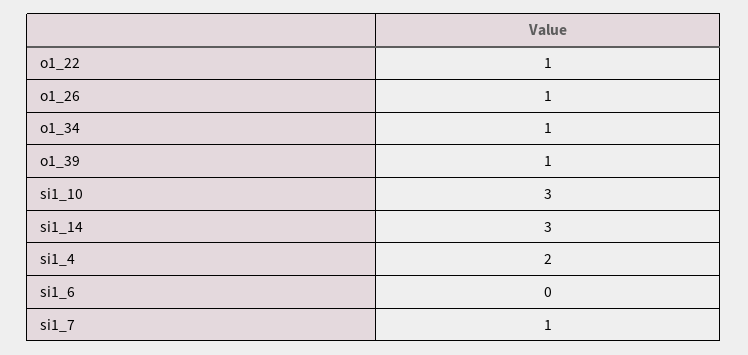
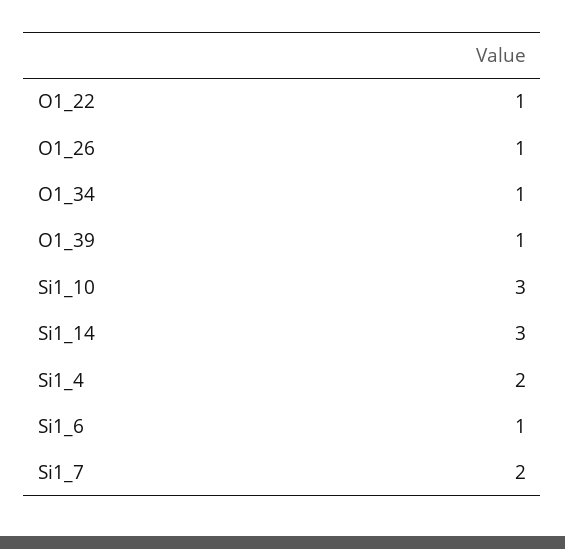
si1_6: 0 -> 1
si1_7: 1 -> 2

